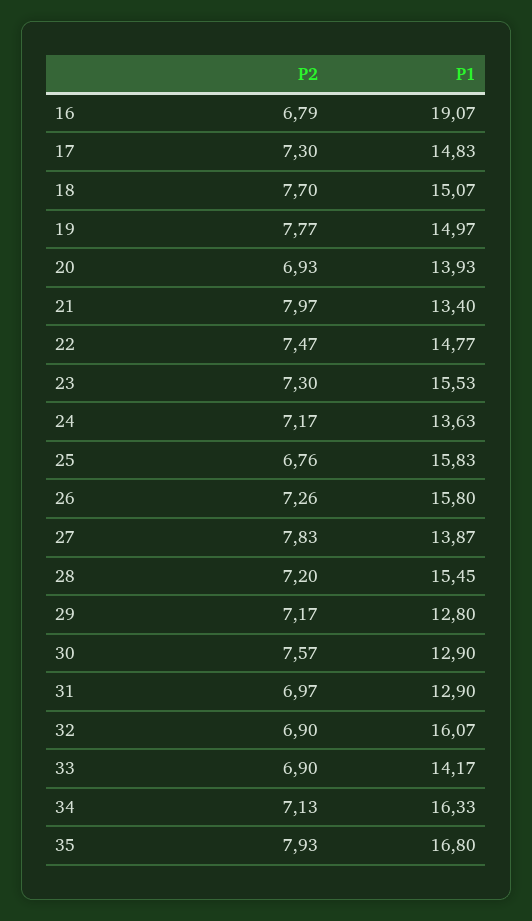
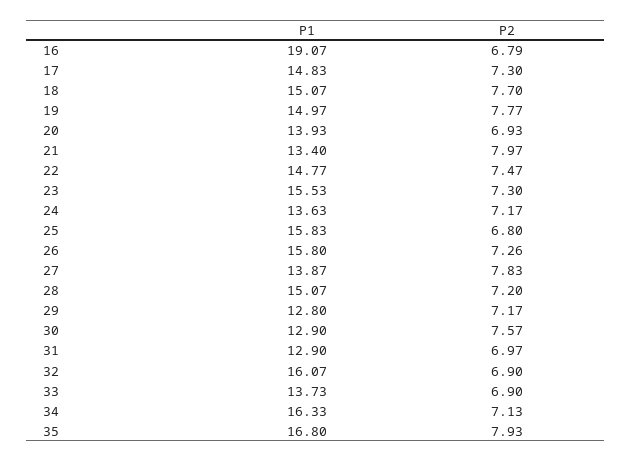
P2, 25: 6.76 -> 6.8
P1, 28: 15.45 -> 15.07
P1, 33: 14.17 -> 13.73

